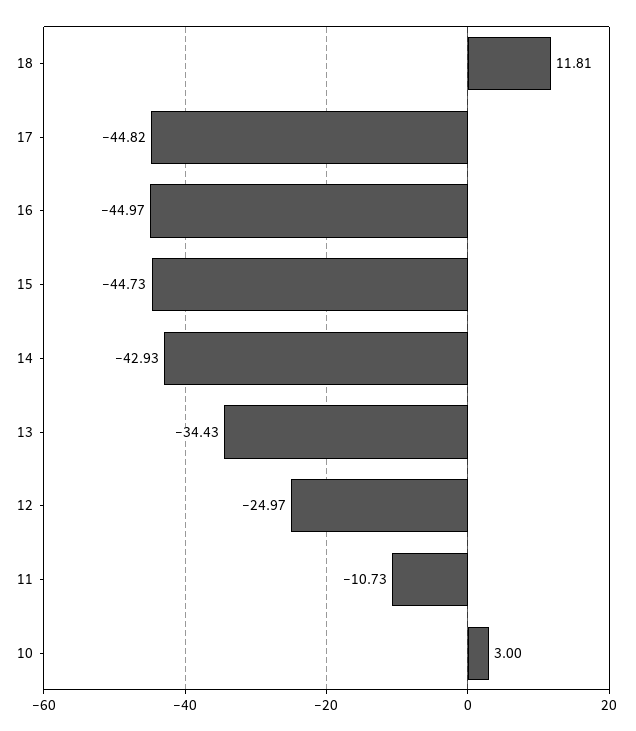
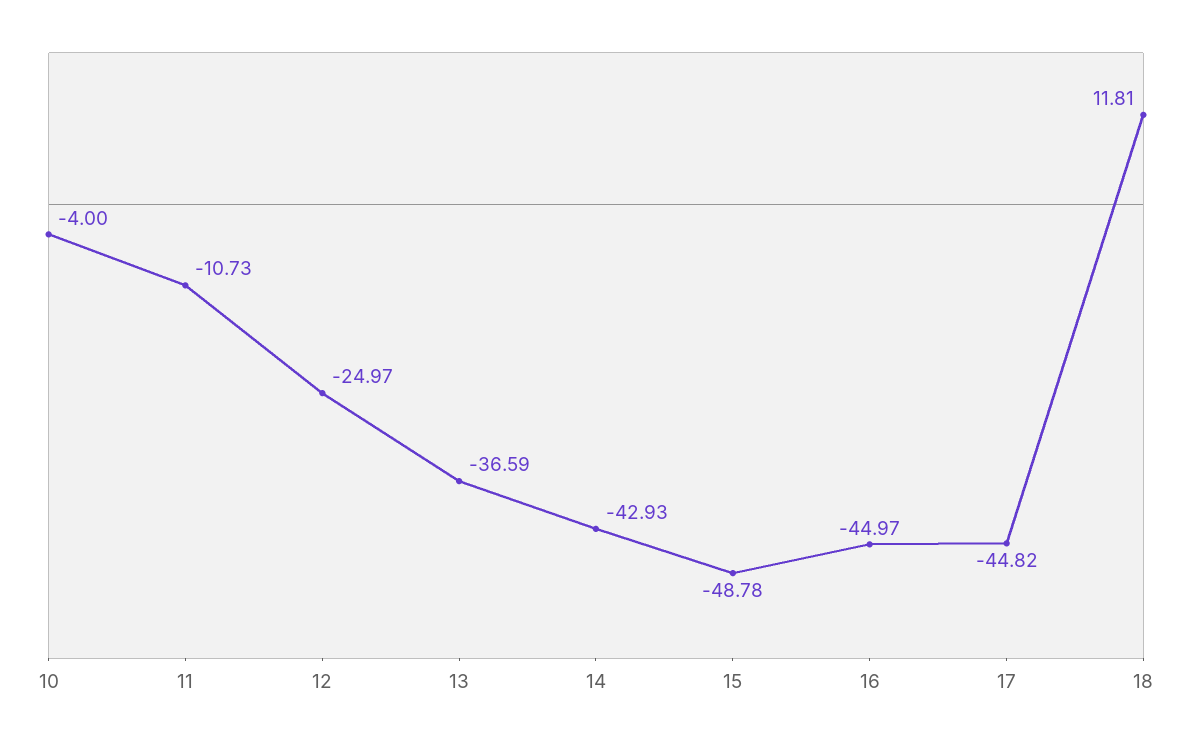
15: -44.73 -> -48.78
13: -34.43 -> -36.59
10: 3 -> -4

